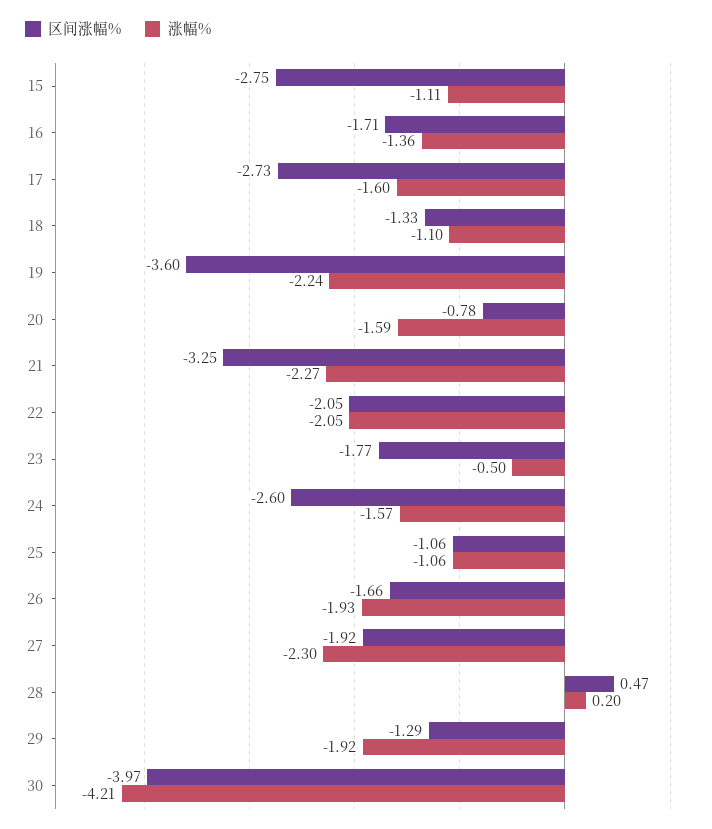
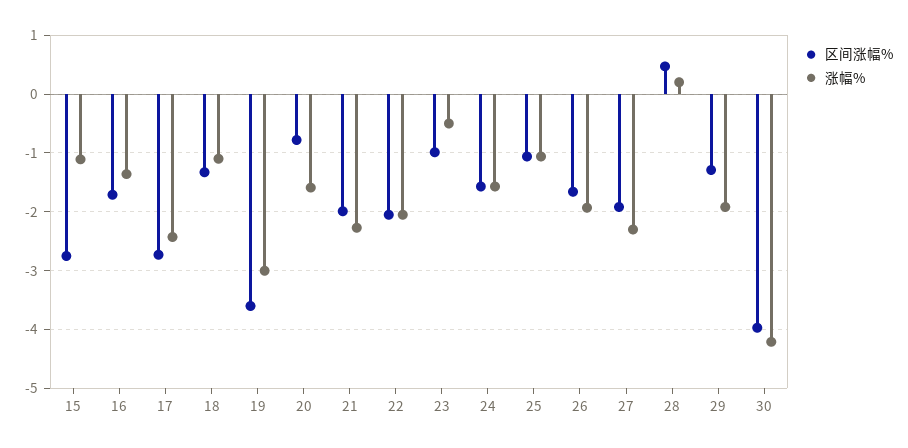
涨幅%, 17: -1.6 -> -2.4
涨幅%, 19: -2.24 -> -3
区间涨幅%, 21: -3.25 -> -2
区间涨幅%, 23: -1.77 -> -1
区间涨幅%, 24: -2.6 -> -1.6

